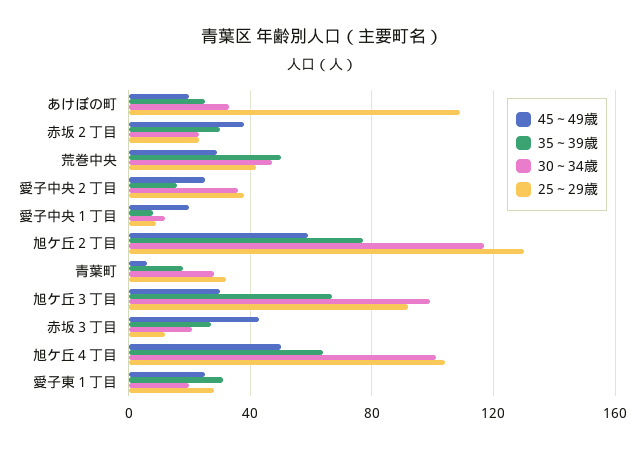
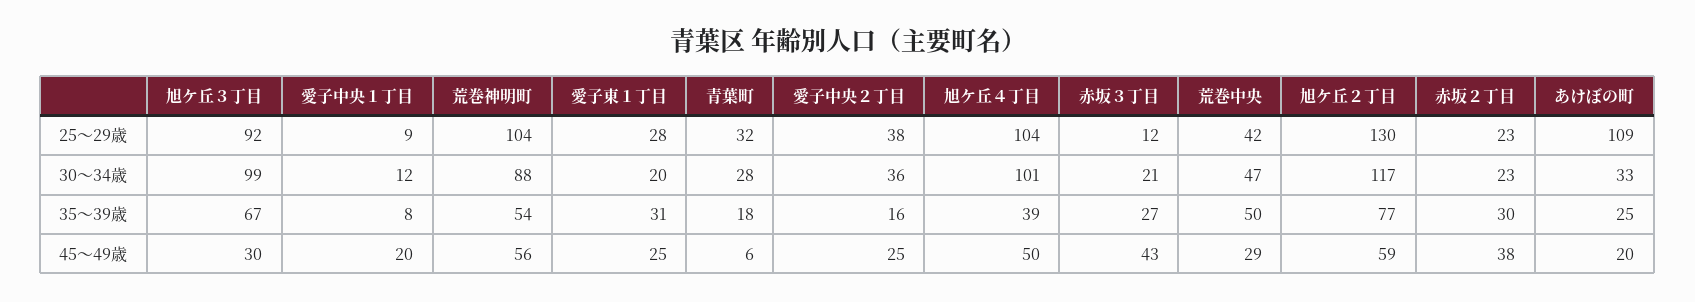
35～39歳, 旭ケ丘４丁目: 65 -> 39
25～29歳, 荒巻神明町: none -> 104
30～34歳, 荒巻神明町: none -> 88
35～39歳, 荒巻神明町: none -> 54
45～49歳, 荒巻神明町: none -> 56

